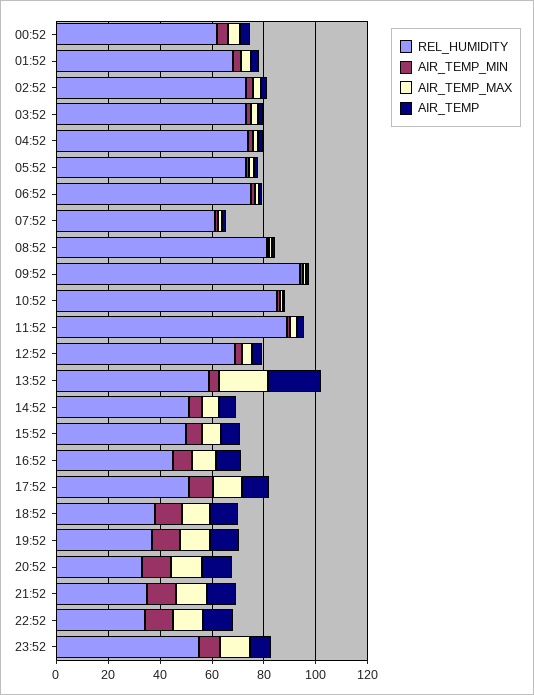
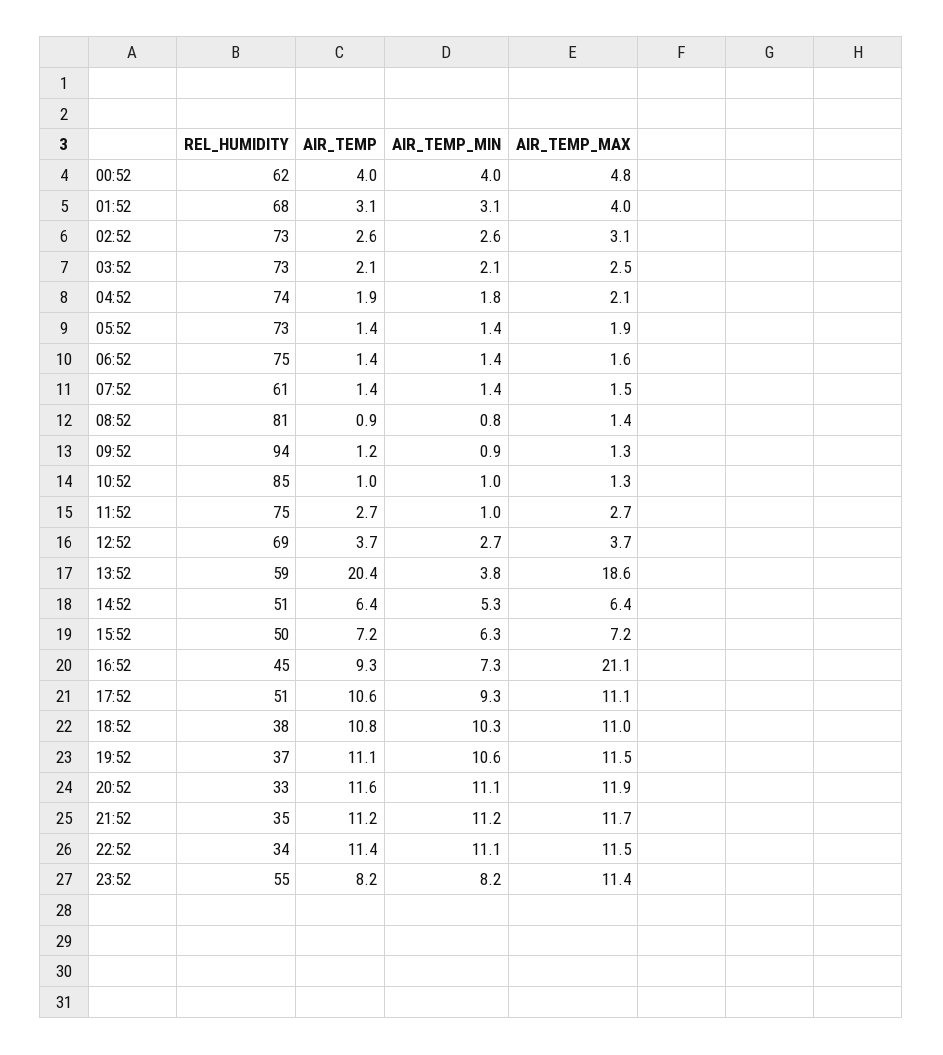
REL_HUMIDITY, 11:52: 90 -> 75
AIR_TEMP_MAX, 16:52: 10 -> 21.1

